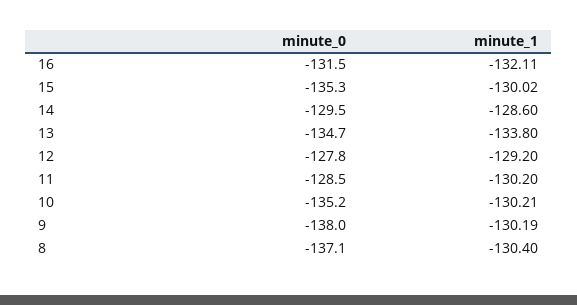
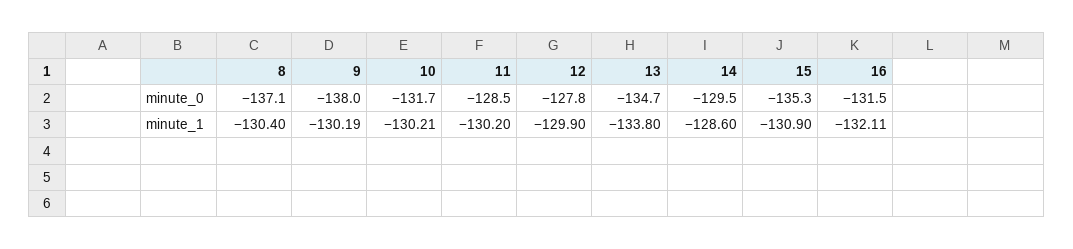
minute_1, 15: -130.02 -> -130.9
minute_1, 12: -129.2 -> -129.9
minute_0, 10: -135.2 -> -131.7

